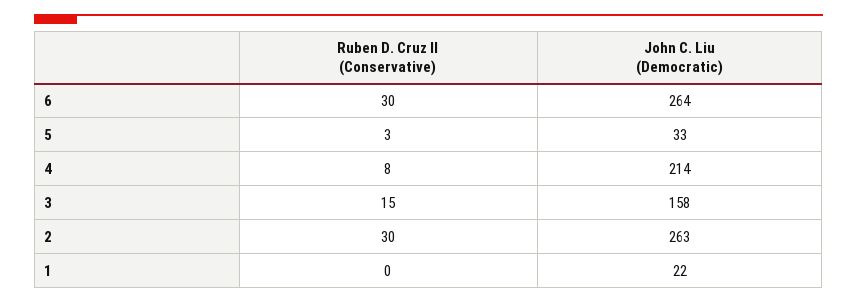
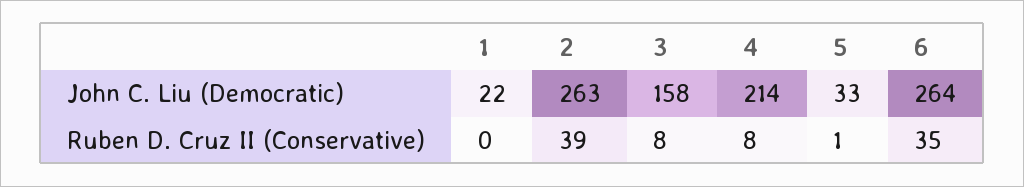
Ruben D. Cruz II (Conservative), 6: 30 -> 35
Ruben D. Cruz II (Conservative), 5: 3 -> 1
Ruben D. Cruz II (Conservative), 3: 15 -> 8
Ruben D. Cruz II (Conservative), 2: 30 -> 39

